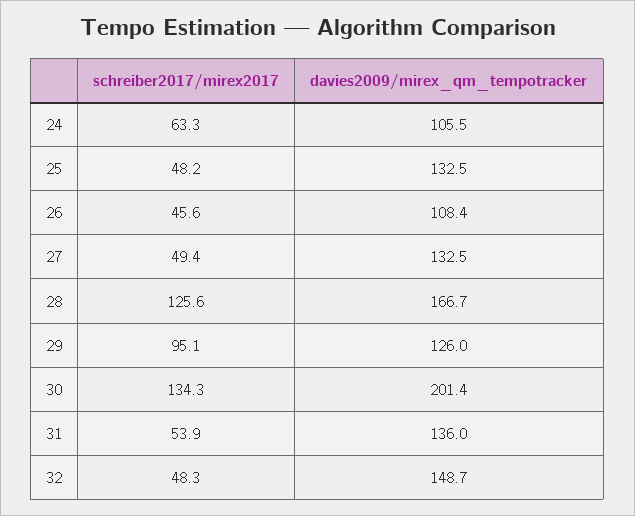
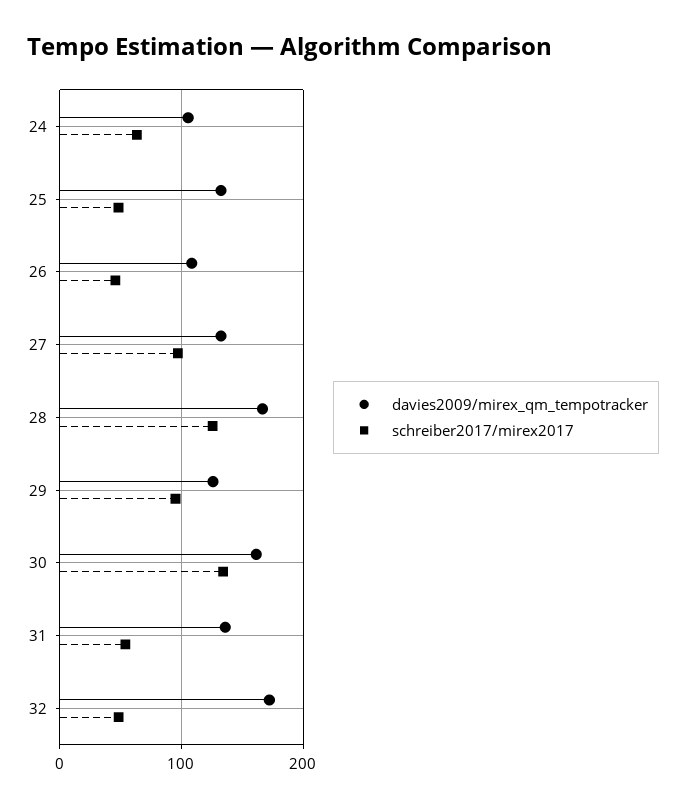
schreiber2017/mirex2017, 27: 49.4 -> 100
davies2009/mirex_qm_tempotracker, 30: 201.4 -> 160
davies2009/mirex_qm_tempotracker, 32: 148.7 -> 170

